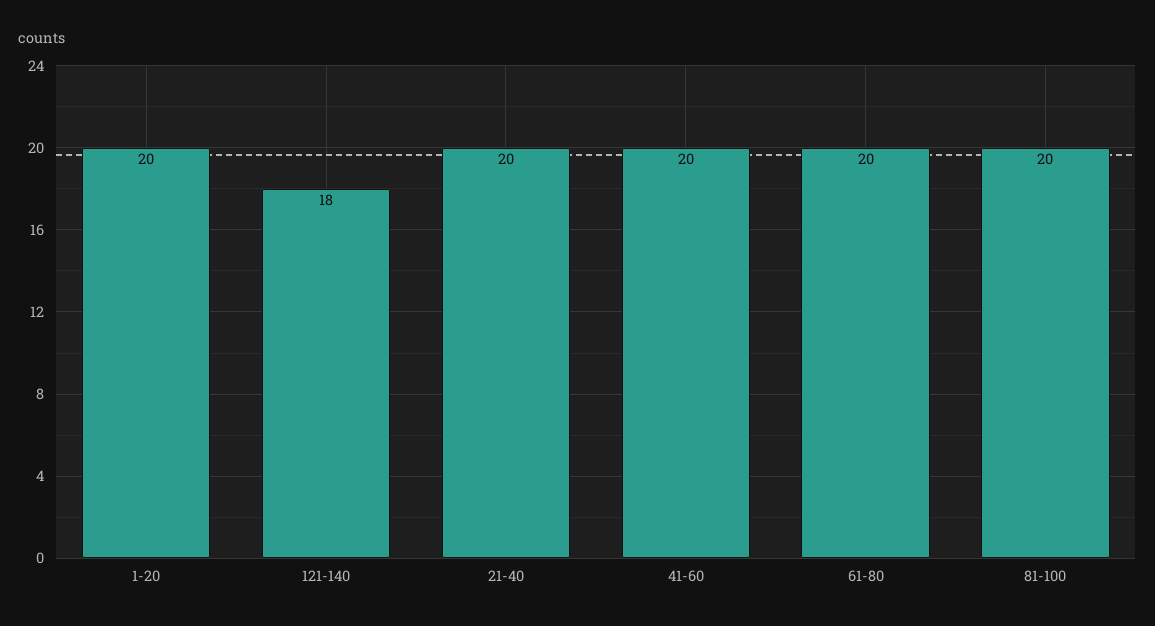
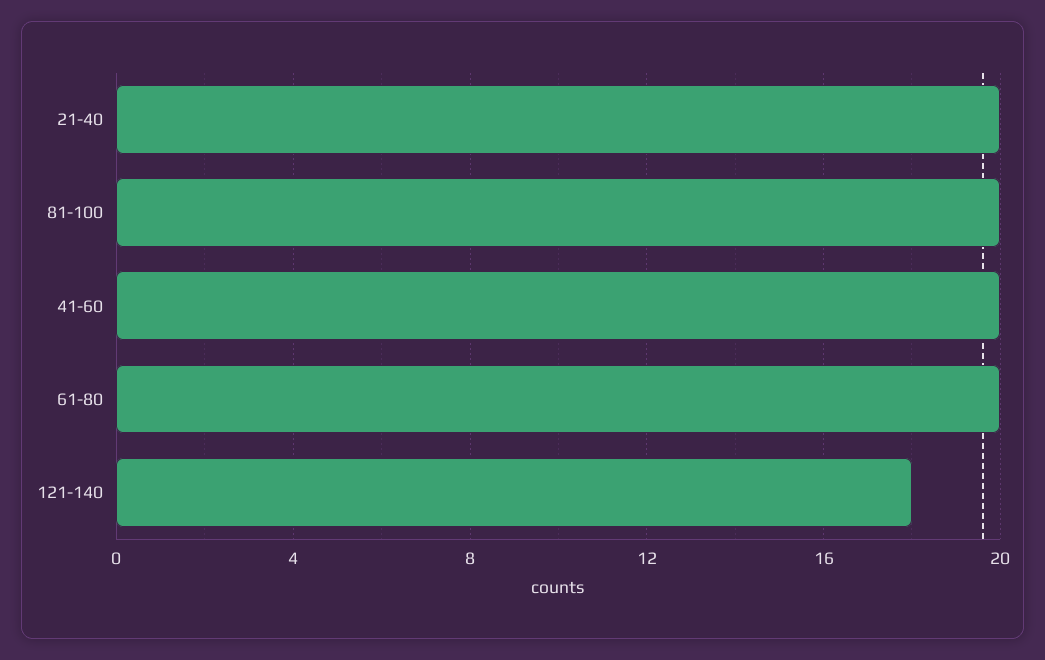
1-20: 20 -> none

